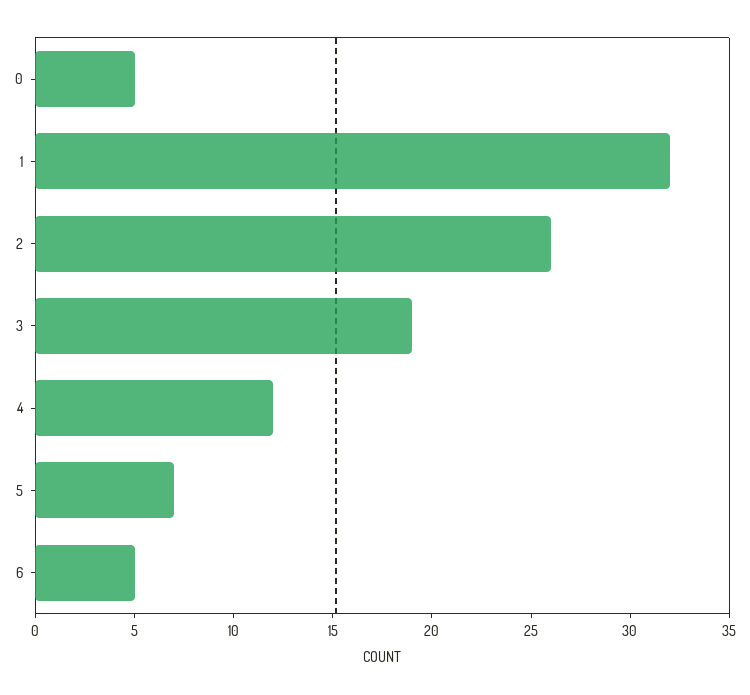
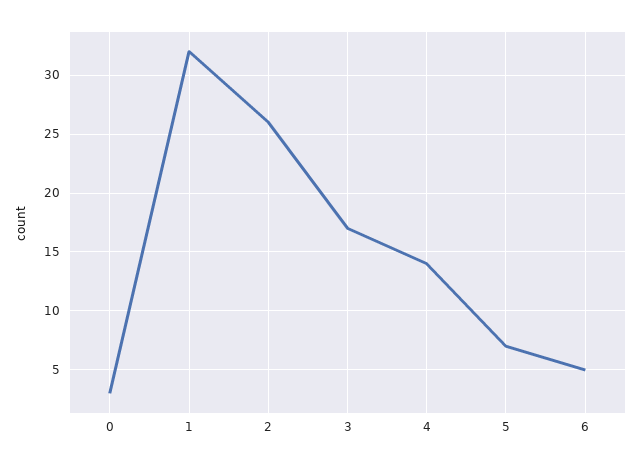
0: 5 -> 3
3: 19 -> 17
4: 12 -> 14

